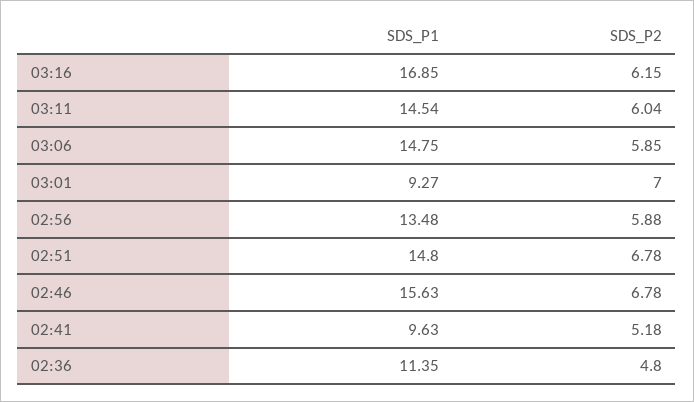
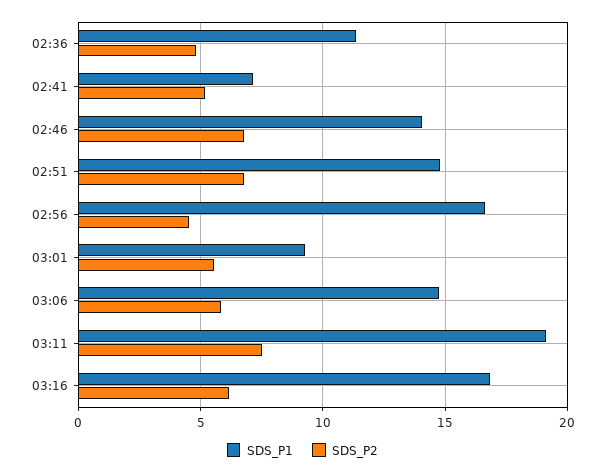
SDS_P1, 03:11: 14.54 -> 19
SDS_P2, 03:11: 6.04 -> 7.5
SDS_P2, 03:01: 7 -> 5.5
SDS_P1, 02:56: 13.48 -> 16.5
SDS_P2, 02:56: 5.88 -> 4.5
SDS_P1, 02:46: 15.63 -> 14
SDS_P1, 02:41: 9.63 -> 7

